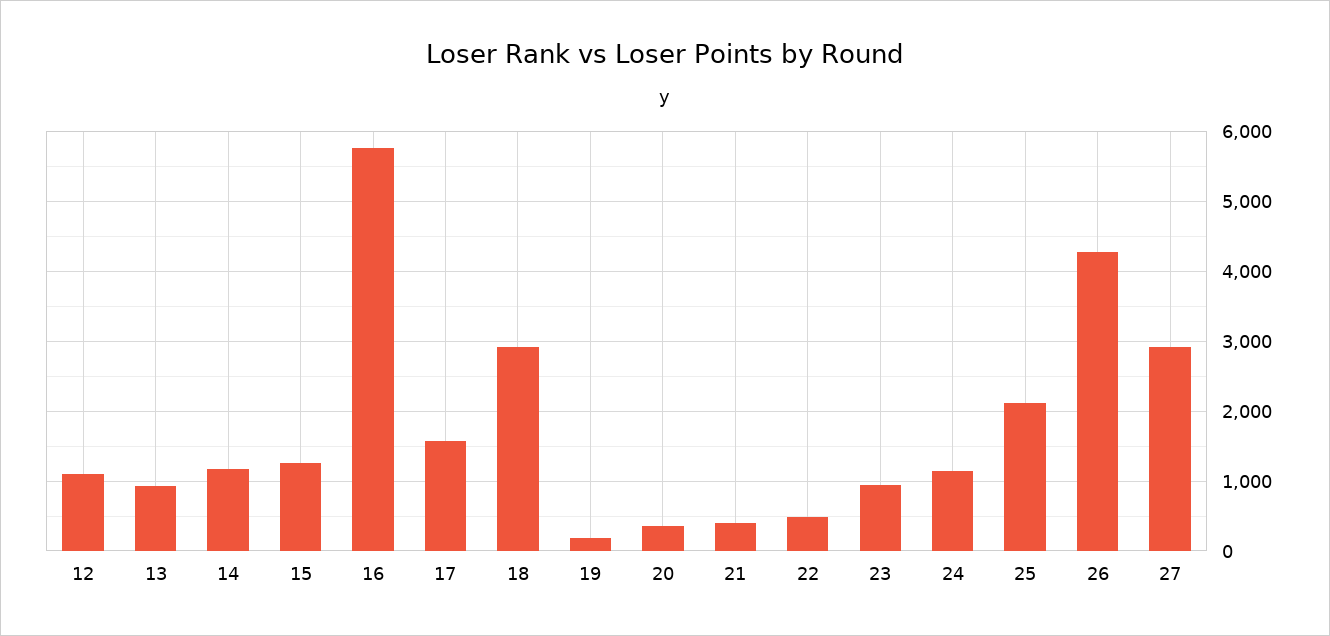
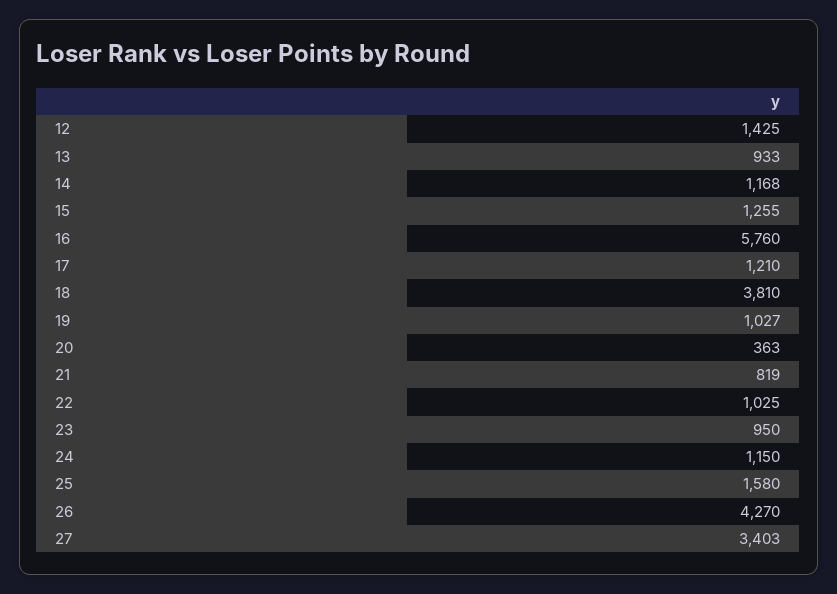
12: 1100 -> 1425
17: 1600 -> 1210
18: 2900 -> 3810
19: 200 -> 1027
21: 400 -> 819
22: 500 -> 1025
25: 2100 -> 1580
27: 2900 -> 3403

